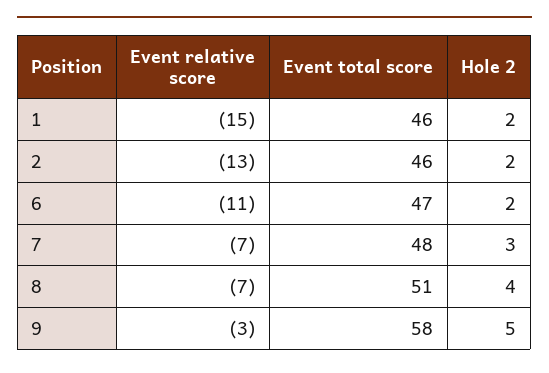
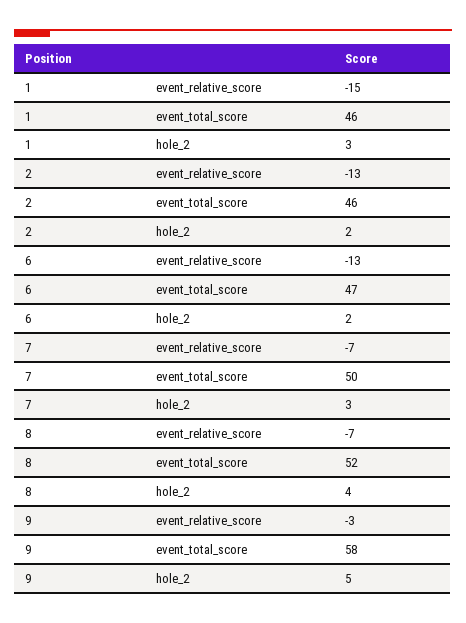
Hole 2, 1: 2 -> 3
Event relative score, 6: -11 -> -13
Event total score, 7: 48 -> 50
Event total score, 8: 51 -> 52

